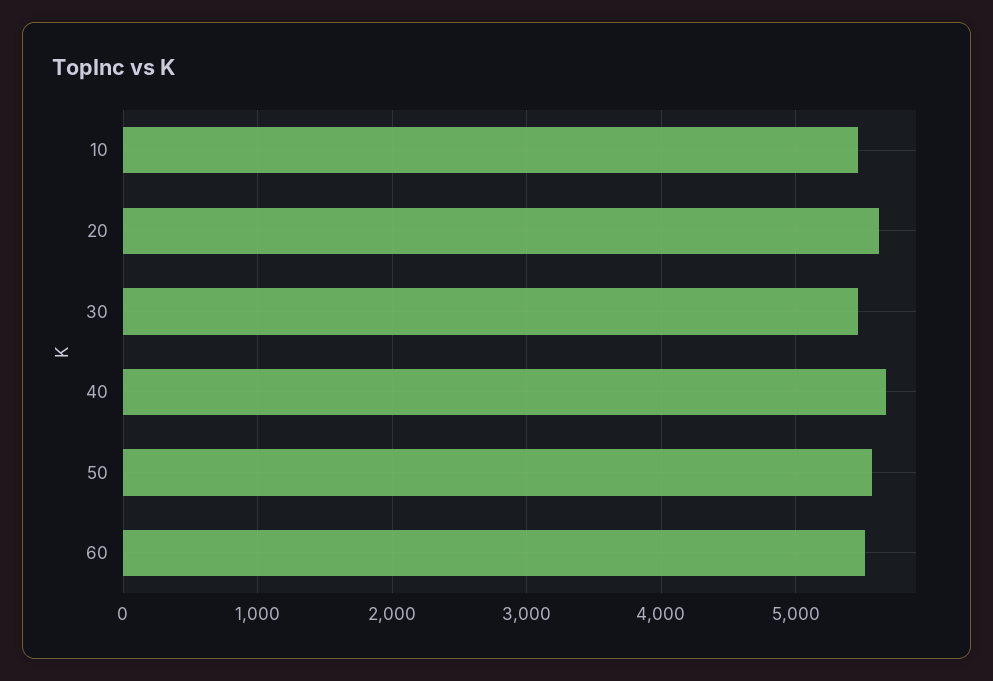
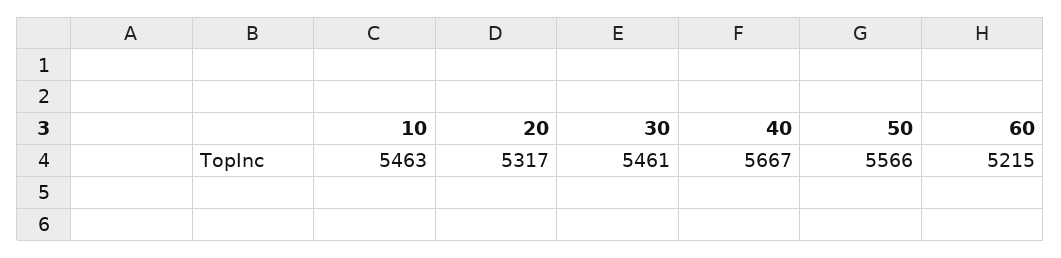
20: 5600 -> 5317
60: 5500 -> 5215

